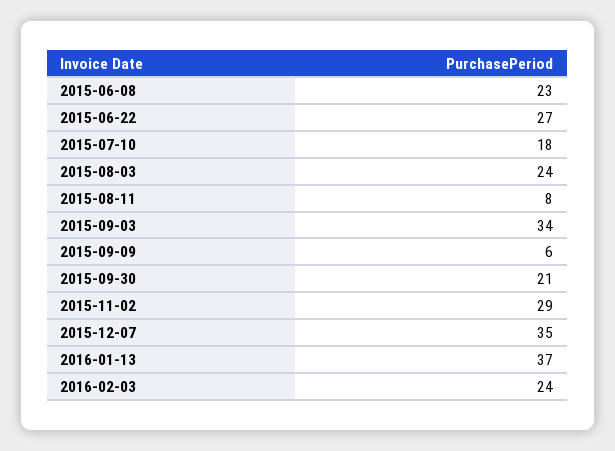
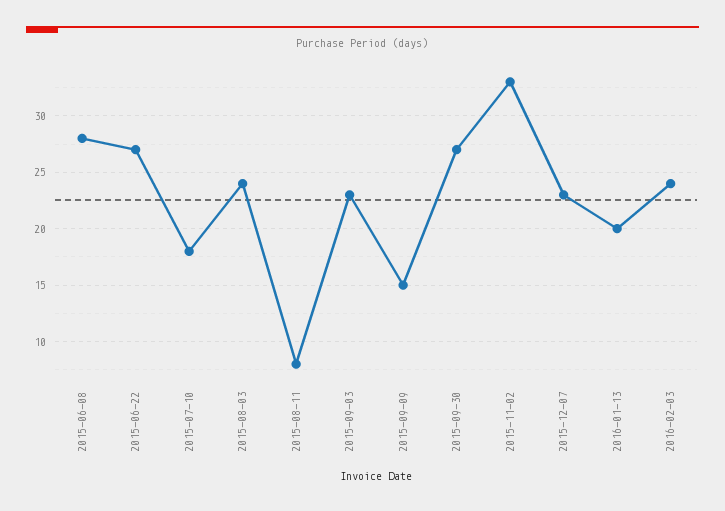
2015-06-08: 23 -> 28
2015-09-03: 34 -> 23
2015-09-09: 6 -> 15
2015-09-30: 21 -> 27
2015-11-02: 29 -> 33
2015-12-07: 35 -> 23
2016-01-13: 37 -> 20

